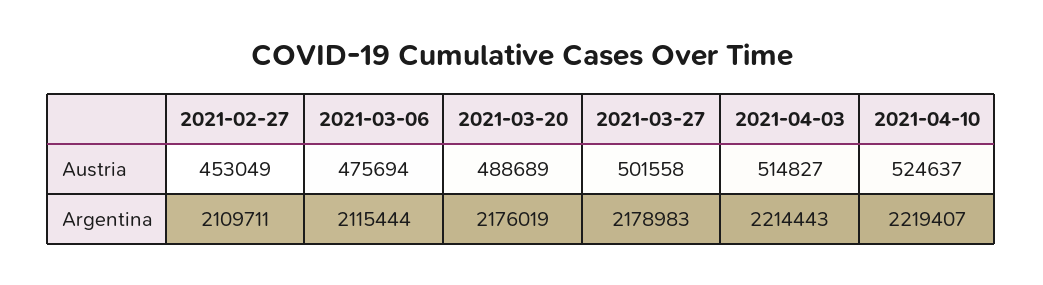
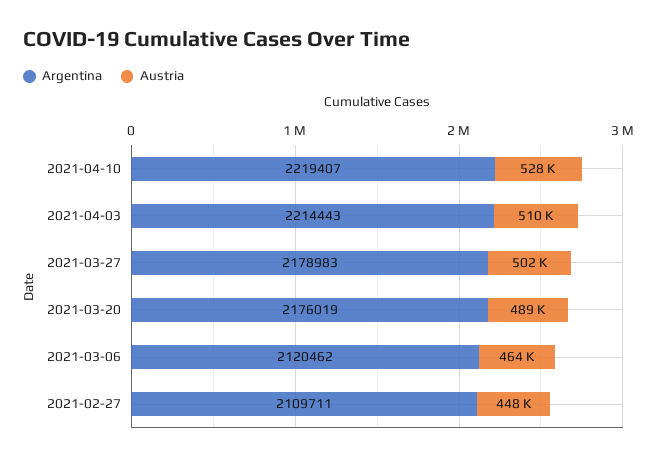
Austria, 2021-02-27: 453049 -> 448000
Austria, 2021-03-06: 475694 -> 464000
Austria, 2021-04-03: 514827 -> 510000
Austria, 2021-04-10: 524637 -> 528000
Argentina, 2021-03-06: 2115444 -> 2120462

